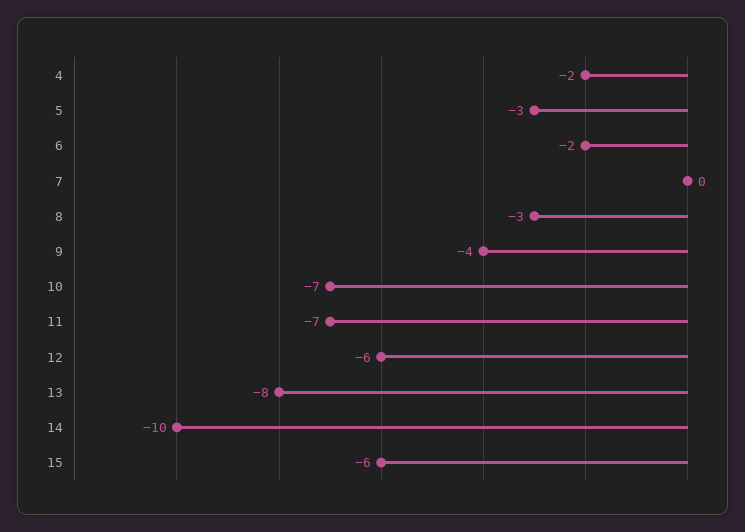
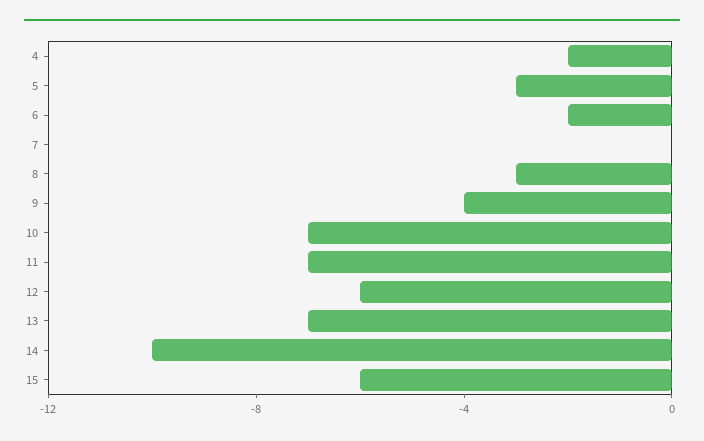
13: -8 -> -7

